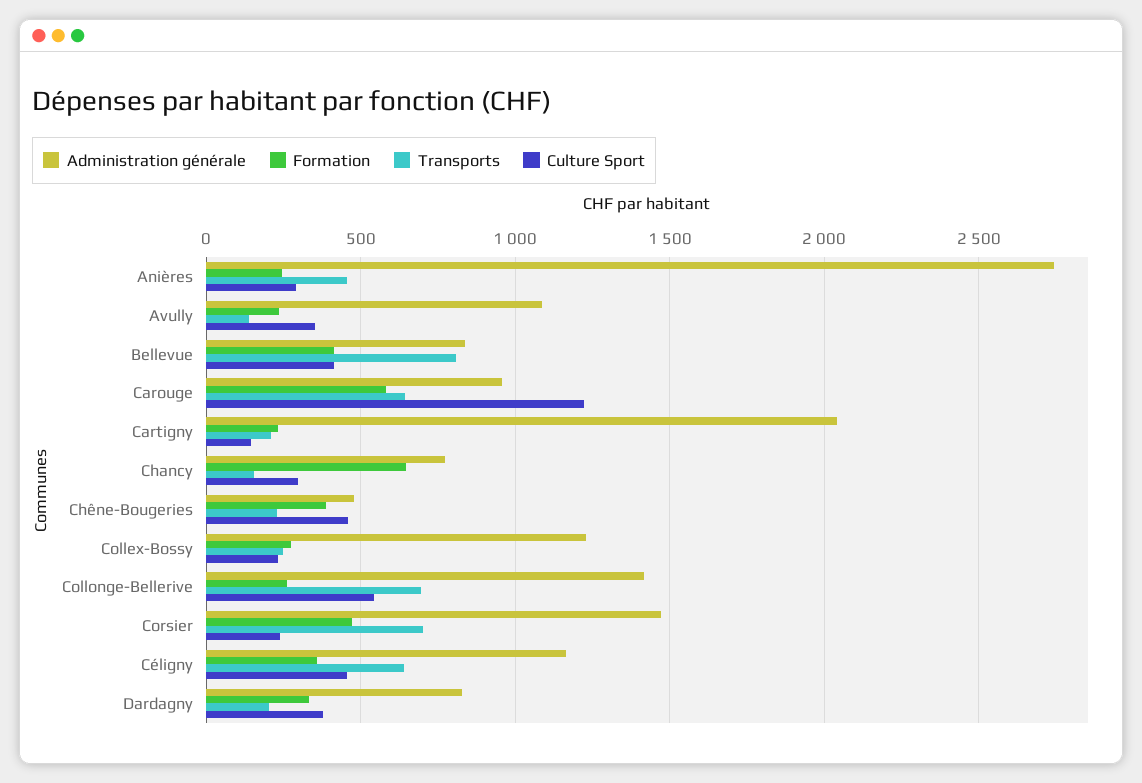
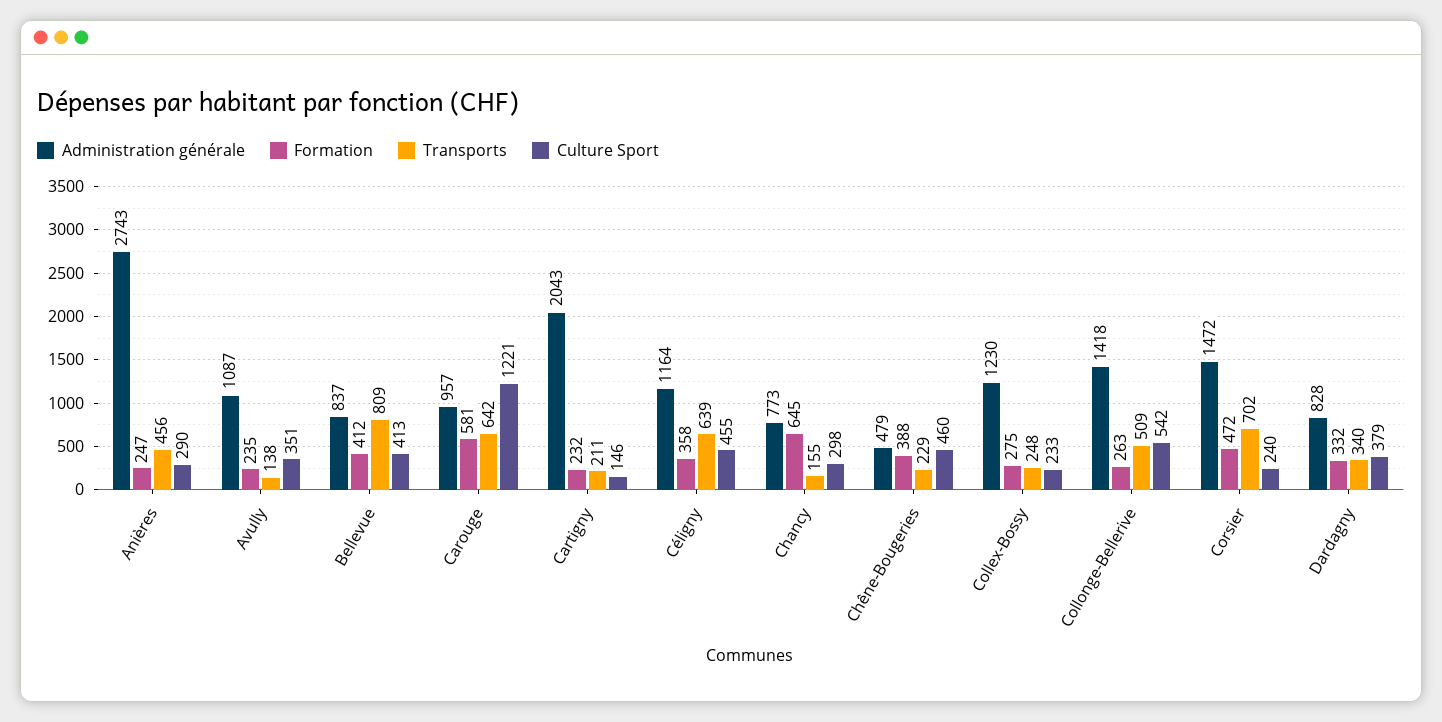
Transports, Collonge-Bellerive: 700 -> 509
Transports, Dardagny: 200 -> 340

